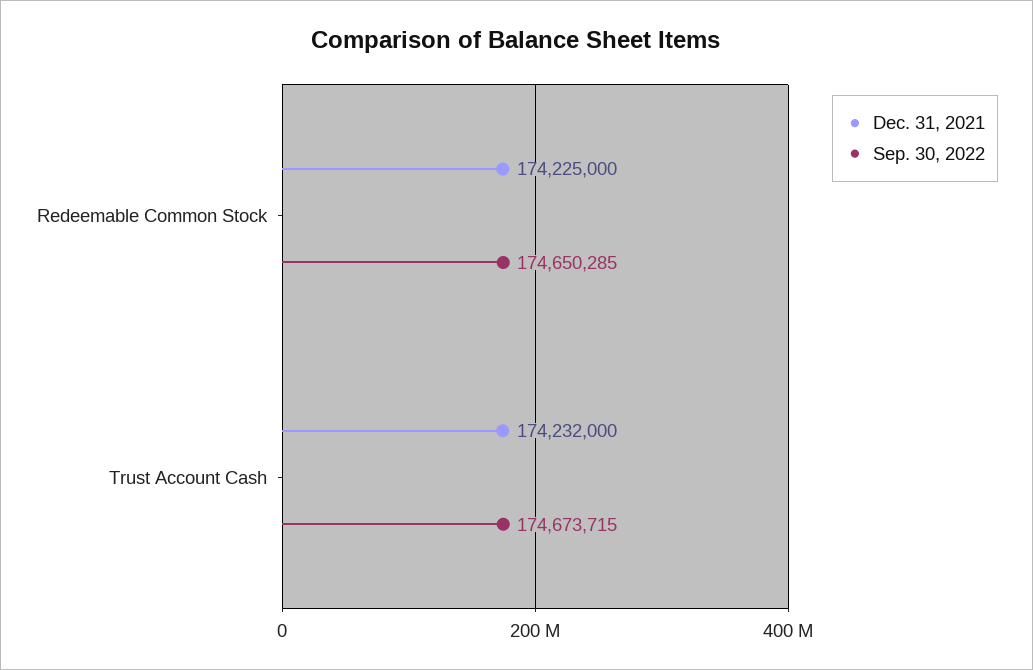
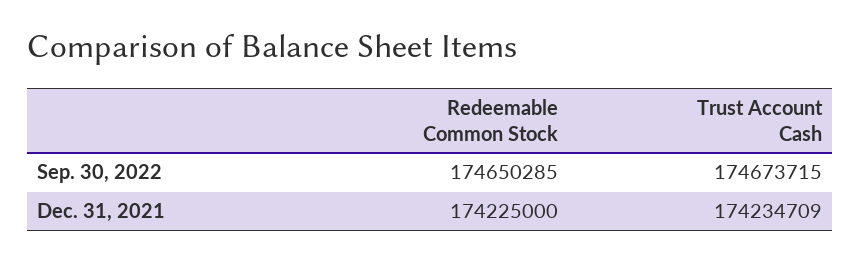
Dec. 31, 2021, Trust Account Cash: 174232000 -> 174234709

